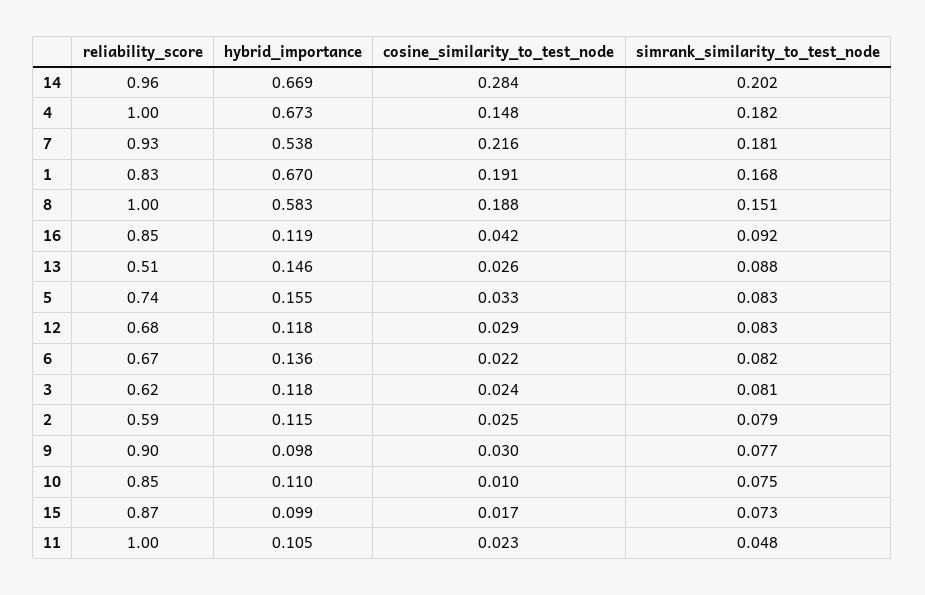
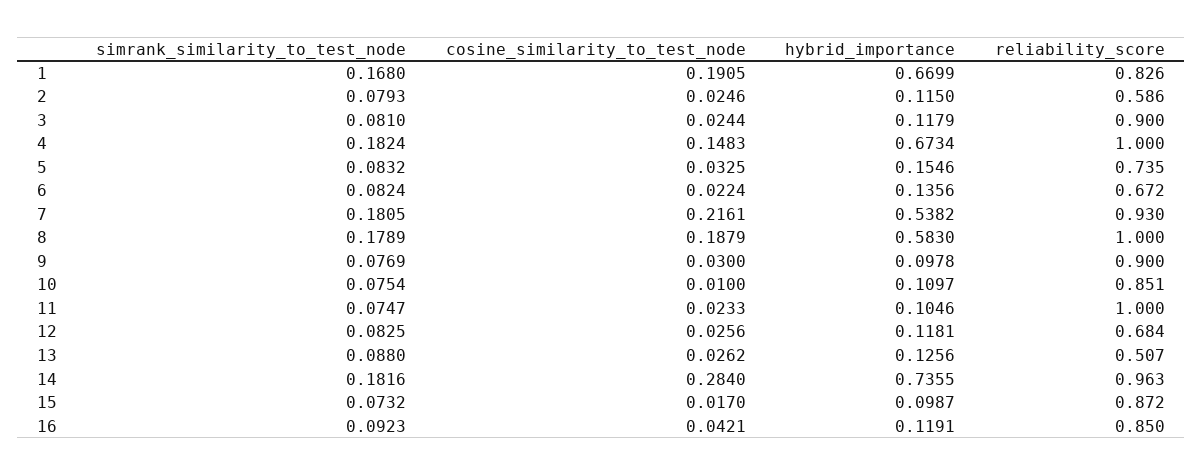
hybrid_importance, 14: 0.669 -> 0.7355
simrank_similarity_to_test_node, 14: 0.202 -> 0.1816
simrank_similarity_to_test_node, 8: 0.151 -> 0.1789
hybrid_importance, 13: 0.146 -> 0.1256
cosine_similarity_to_test_node, 12: 0.029 -> 0.0256
reliability_score, 3: 0.62 -> 0.9
simrank_similarity_to_test_node, 11: 0.048 -> 0.0747

